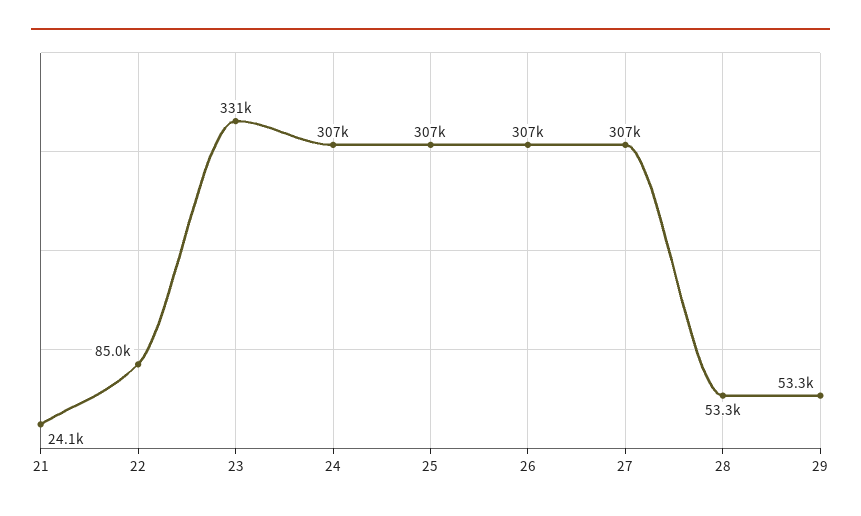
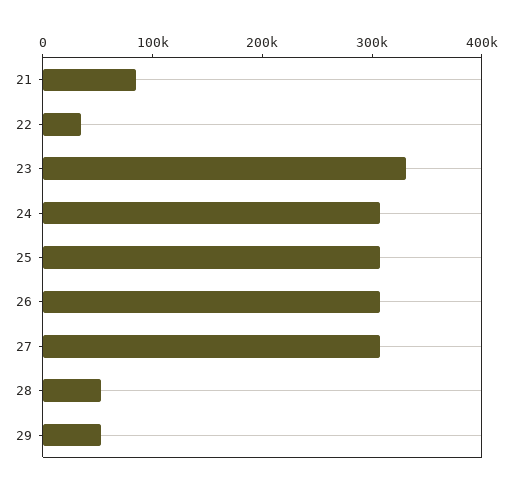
21: 24100 -> 80000
22: 85000 -> 40000

